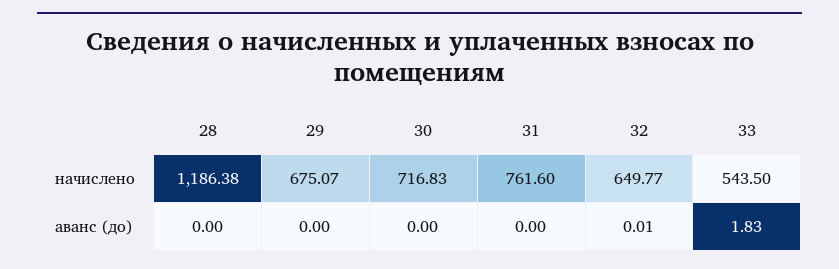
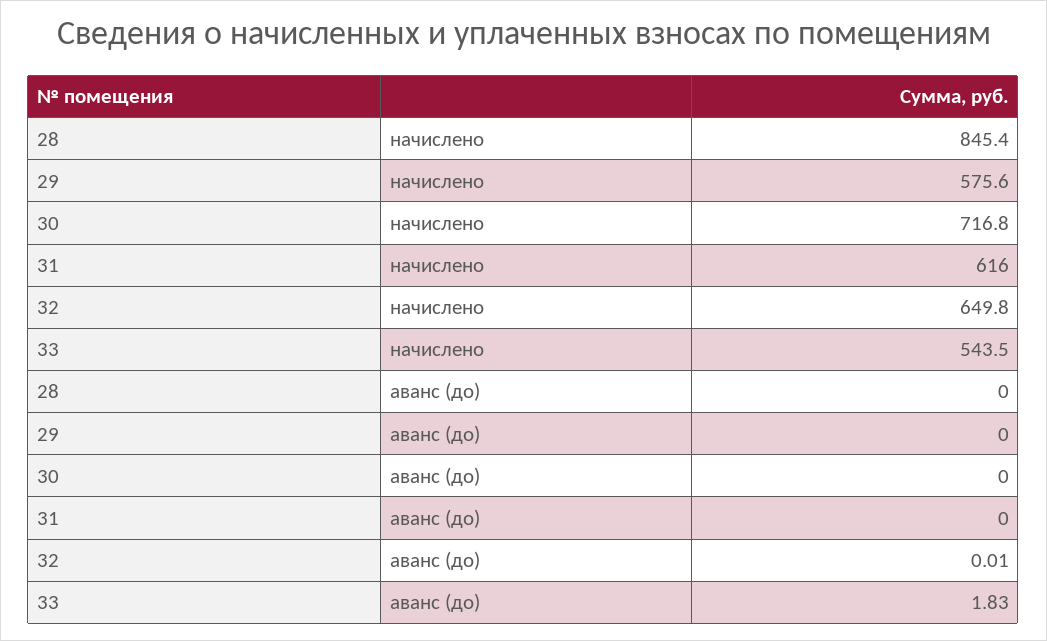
28, начислено: 1186.38 -> 845.4
29, начислено: 675.07 -> 575.6
31, начислено: 761.6 -> 616

